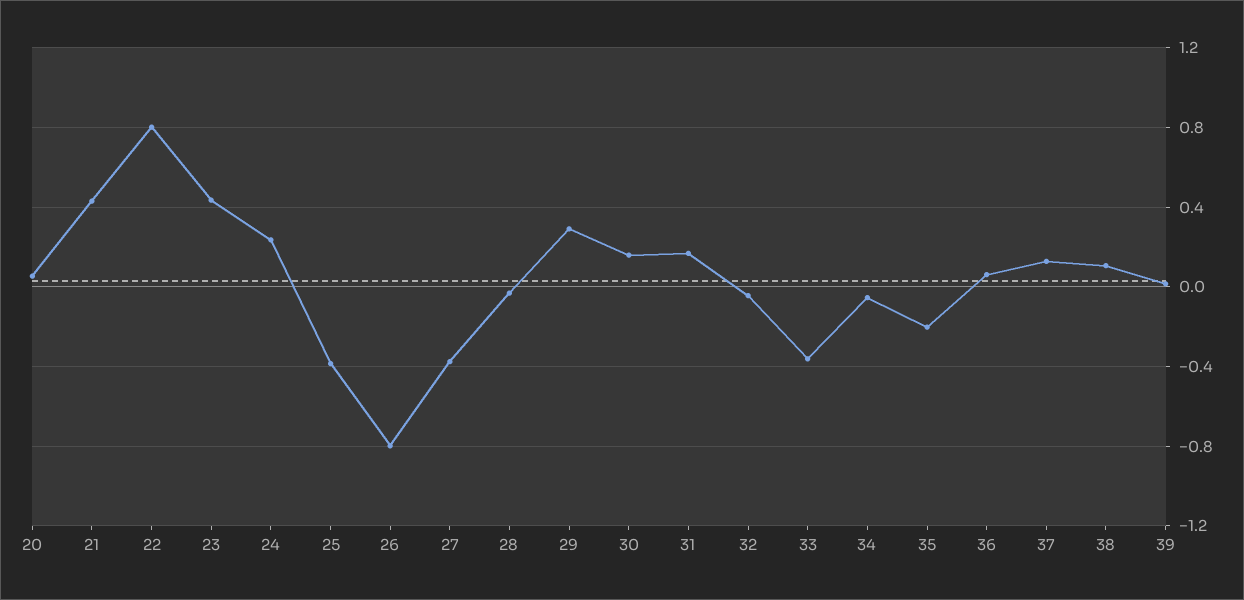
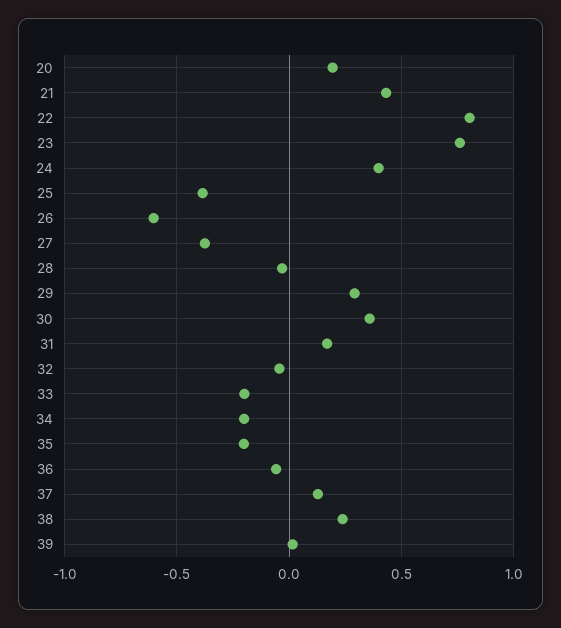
20: 0.05 -> 0.2
23: 0.45 -> 0.75
24: 0.25 -> 0.4
26: -0.8 -> -0.6
30: 0.15 -> 0.35
33: -0.35 -> -0.2
34: -0.05 -> -0.2
36: 0.05 -> -0.05
38: 0.1 -> 0.25

